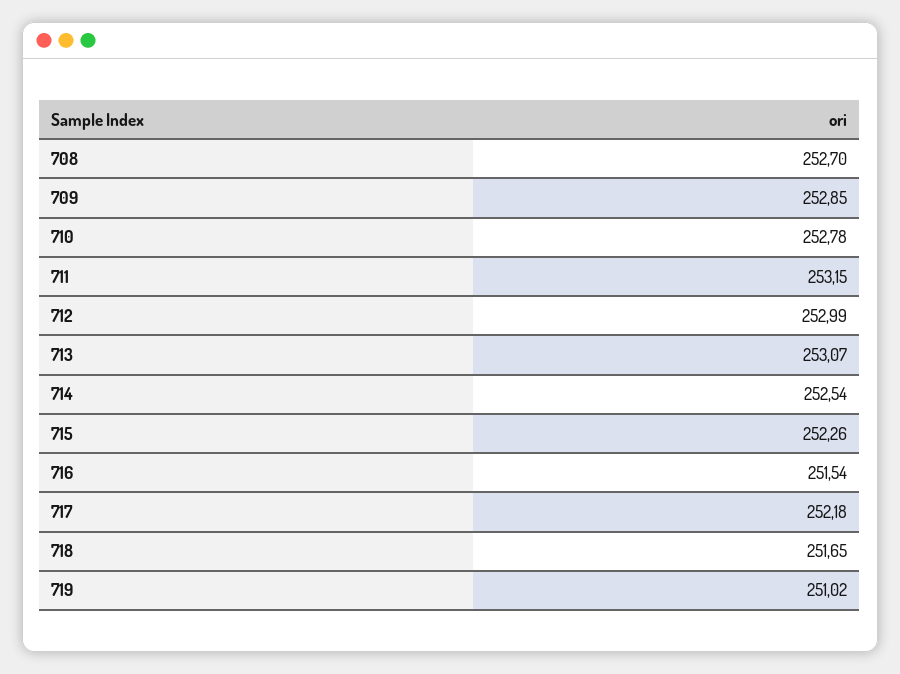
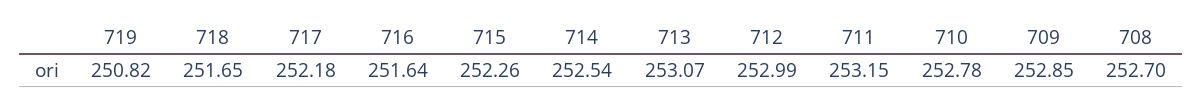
716: 251.54 -> 251.64
719: 251.02 -> 250.82

